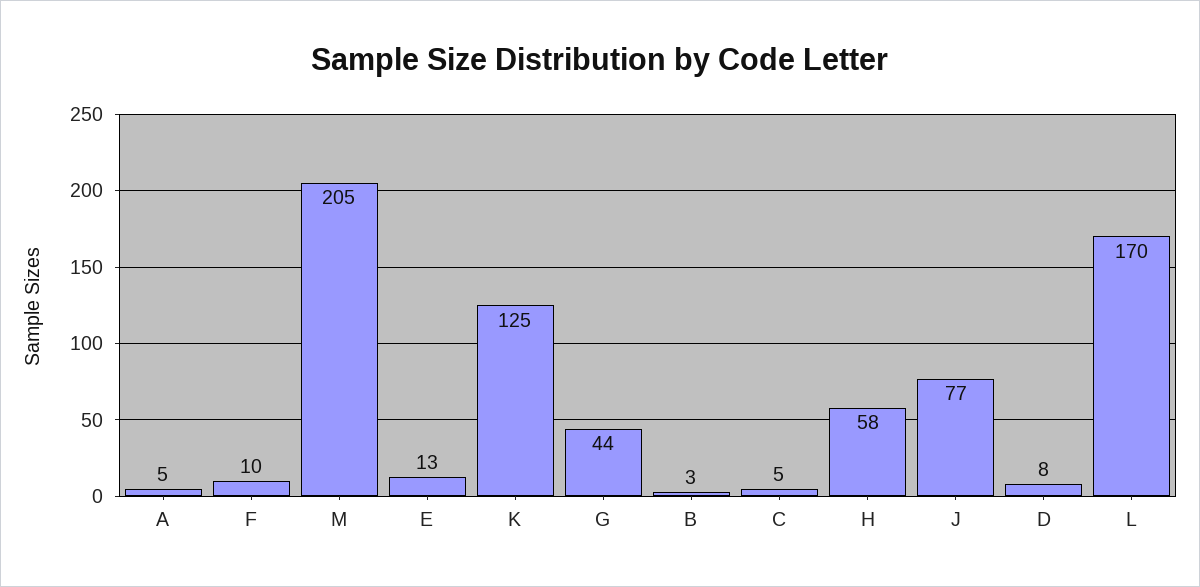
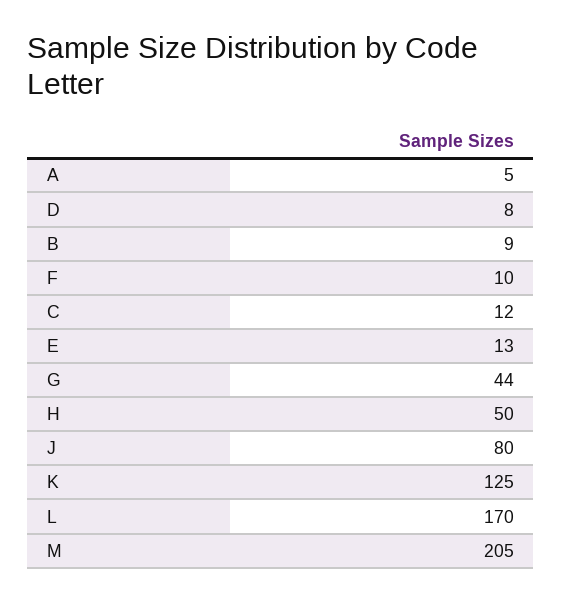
B: 3 -> 9
C: 5 -> 12
H: 58 -> 50
J: 77 -> 80

